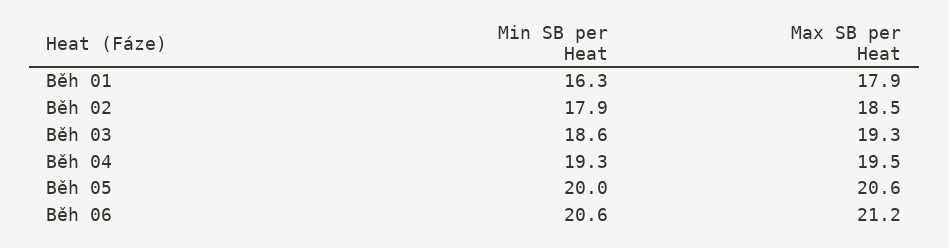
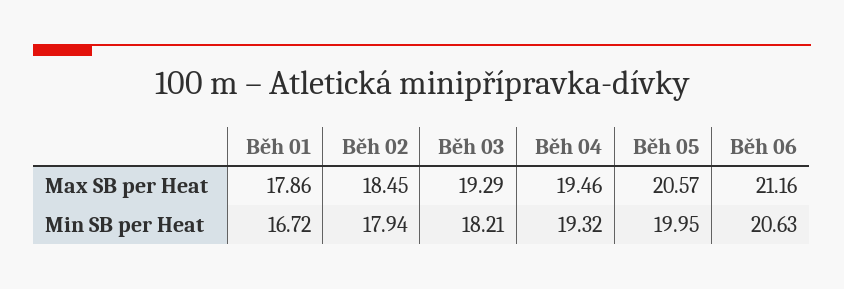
Min SB per Heat, Běh 01: 16.3 -> 16.72
Min SB per Heat, Běh 03: 18.6 -> 18.21

